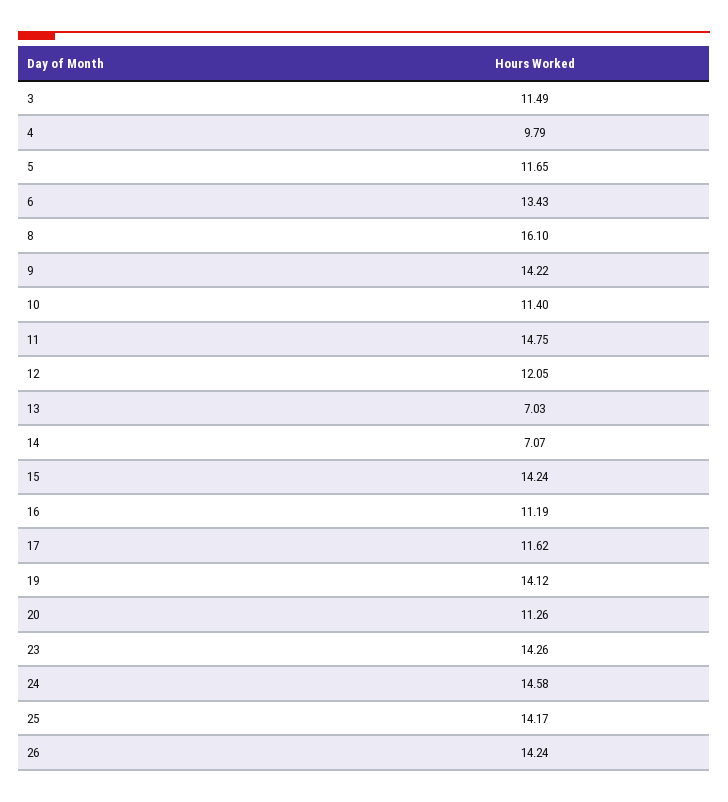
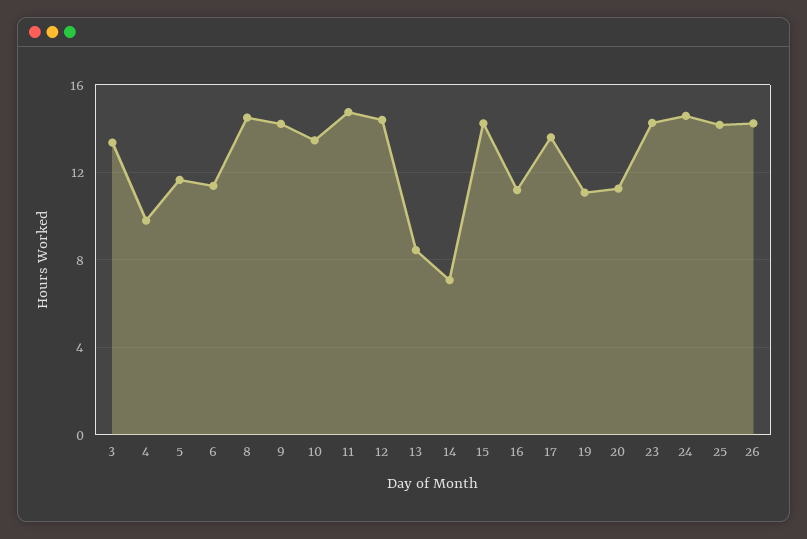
3: 11.49 -> 13.5
6: 13.43 -> 11.5
8: 16.1 -> 14.5
10: 11.4 -> 13.5
12: 12.05 -> 14.5
13: 7.03 -> 8.5
17: 11.62 -> 13.5
19: 14.12 -> 11

